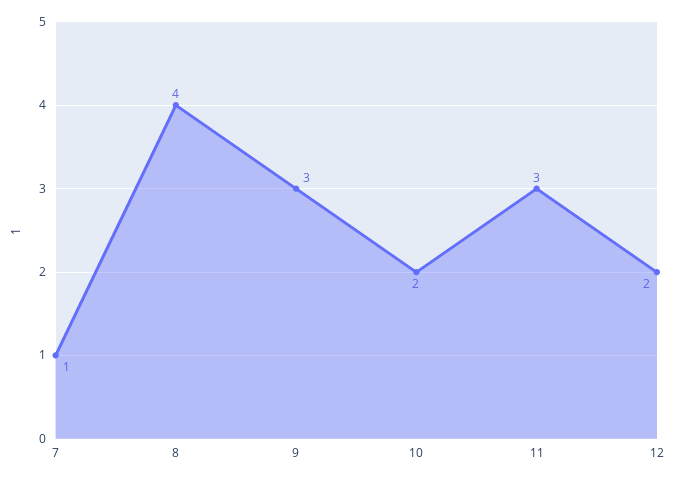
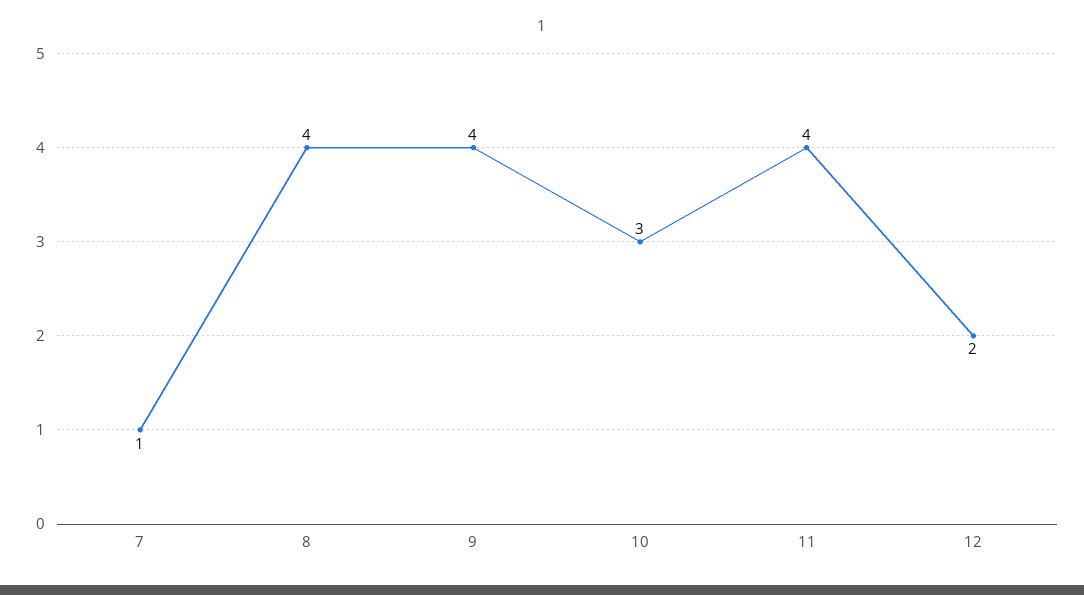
9: 3 -> 4
10: 2 -> 3
11: 3 -> 4

